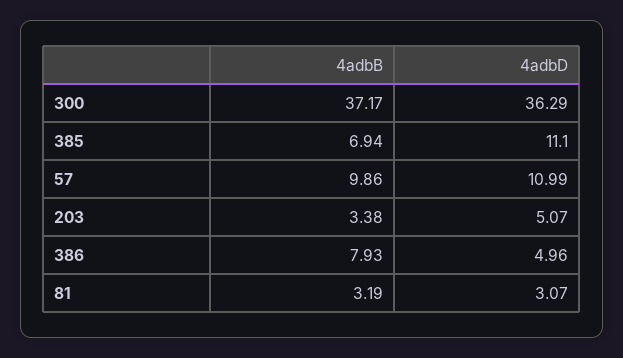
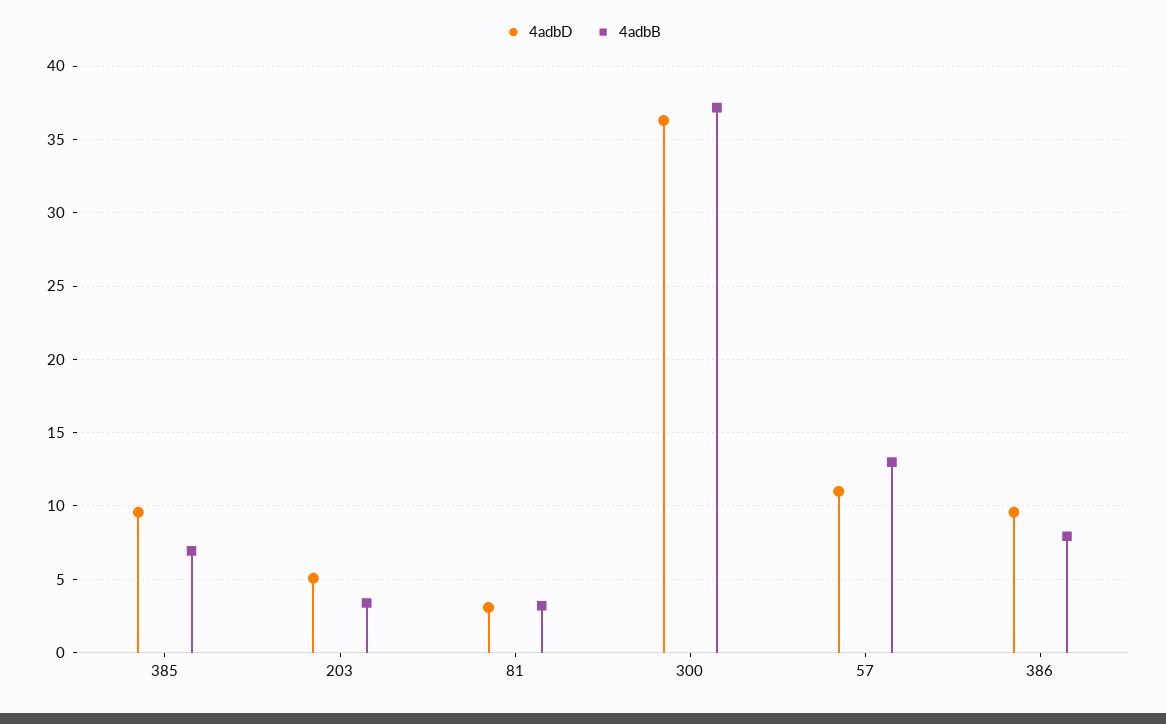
4adbD, 385: 11.1 -> 9.5
4adbB, 57: 9.86 -> 13
4adbD, 386: 4.96 -> 9.5

